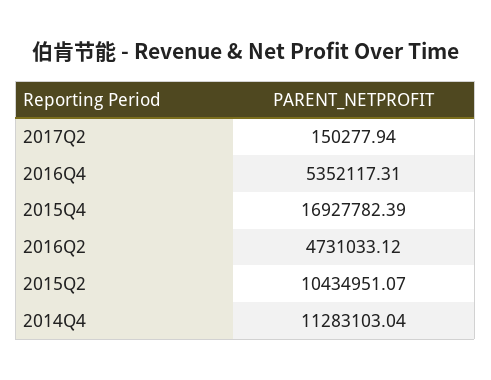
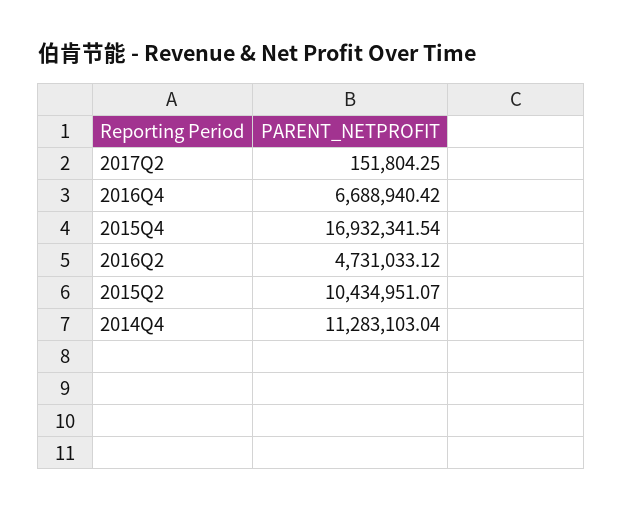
2017Q2: 150277.94 -> 151804.25
2016Q4: 5352117.31 -> 6688940.42
2015Q4: 16927782.39 -> 16932341.54

